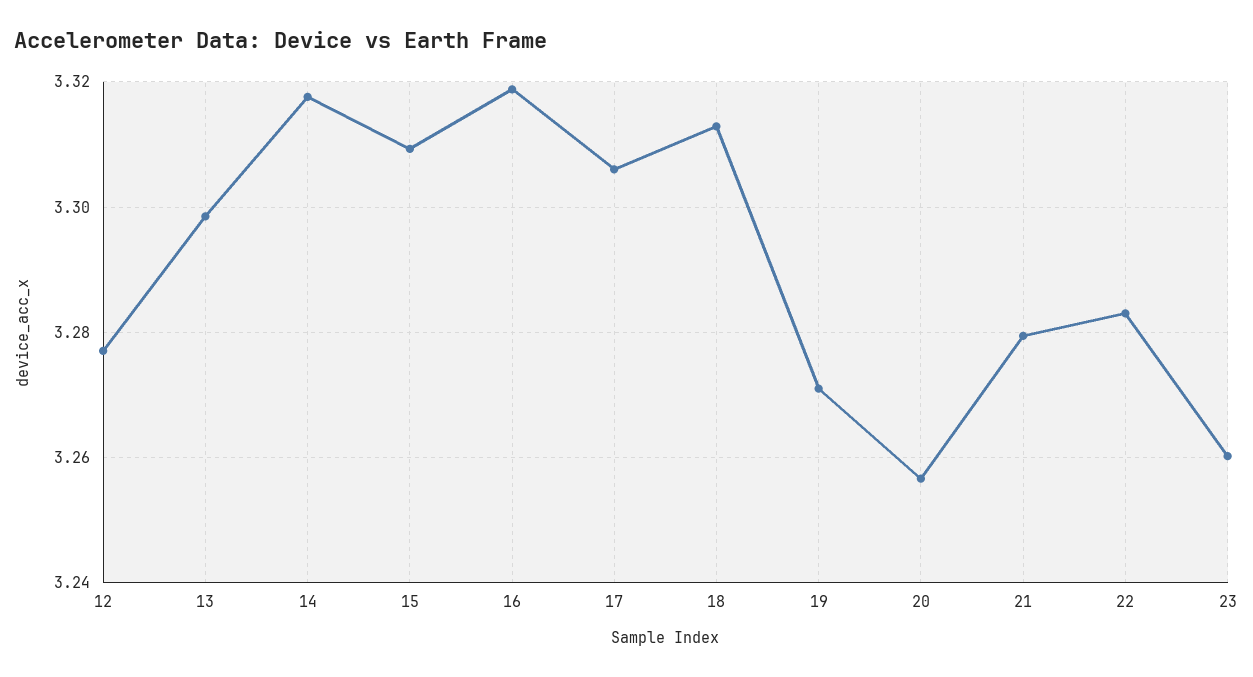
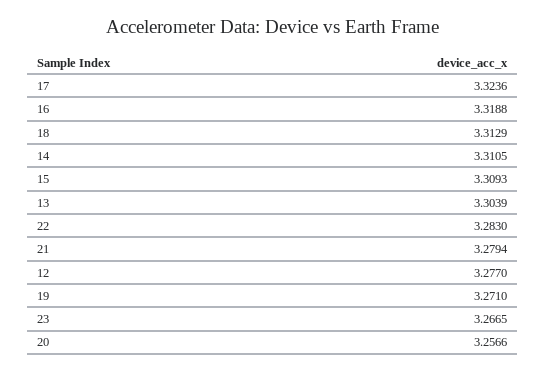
13: 3.298 -> 3.3039
14: 3.318 -> 3.3105
17: 3.306 -> 3.3236
23: 3.26 -> 3.2665

